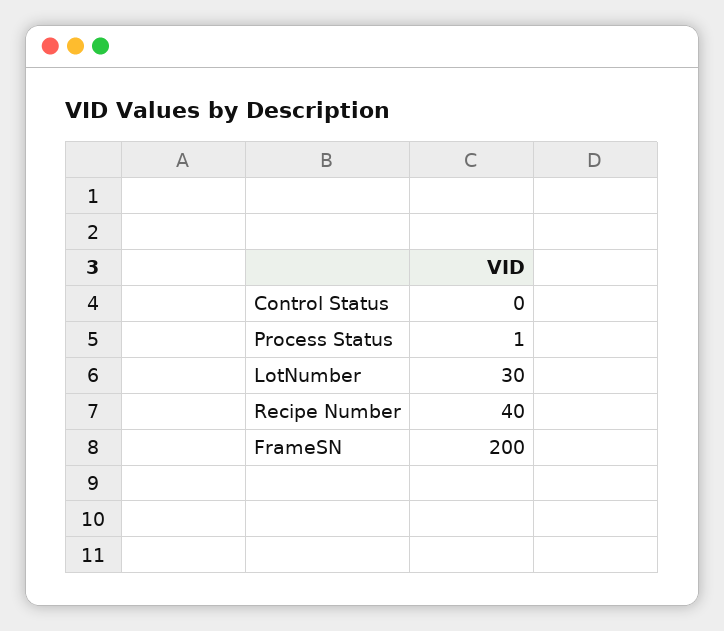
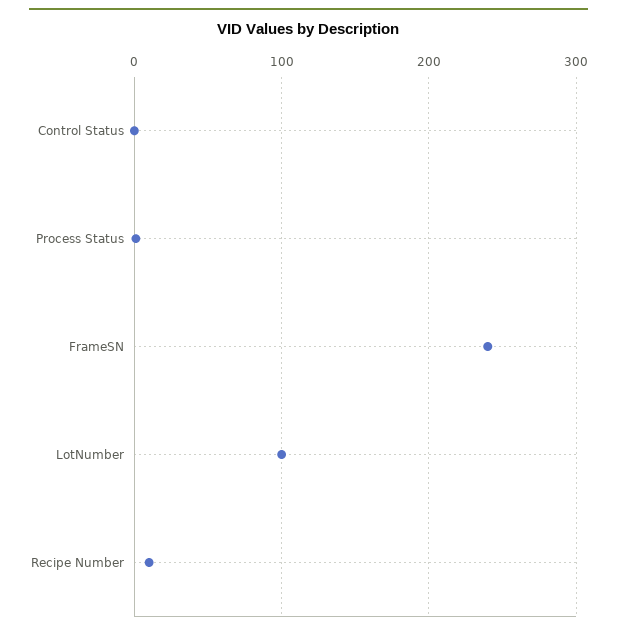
LotNumber: 30 -> 100
Recipe Number: 40 -> 10
FrameSN: 200 -> 240

